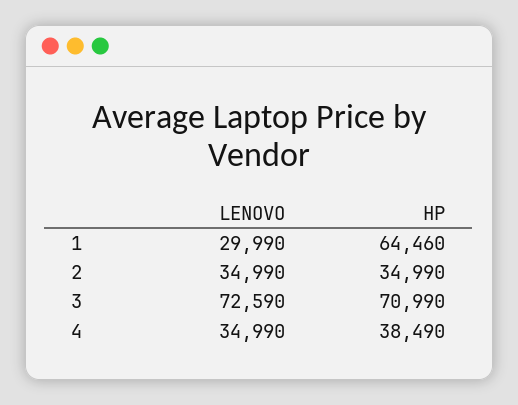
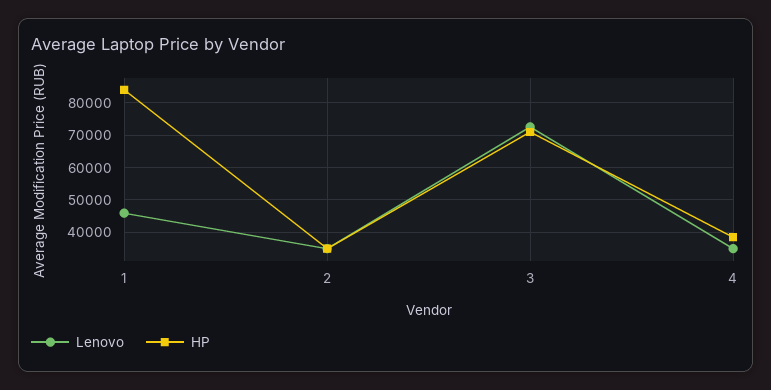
LENOVO, 1: 29990 -> 46000
HP, 1: 64460 -> 84000

